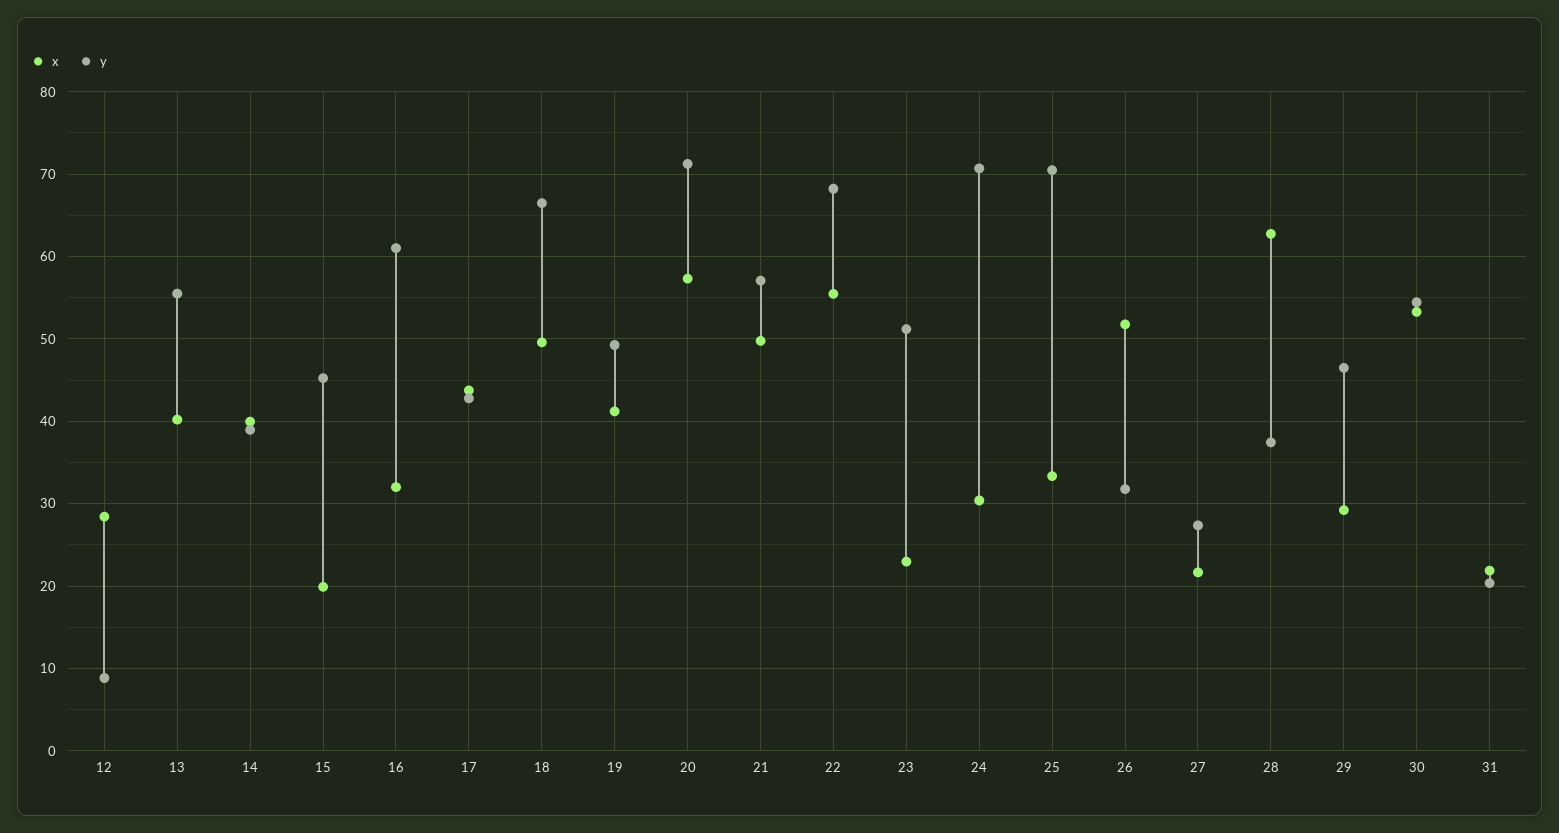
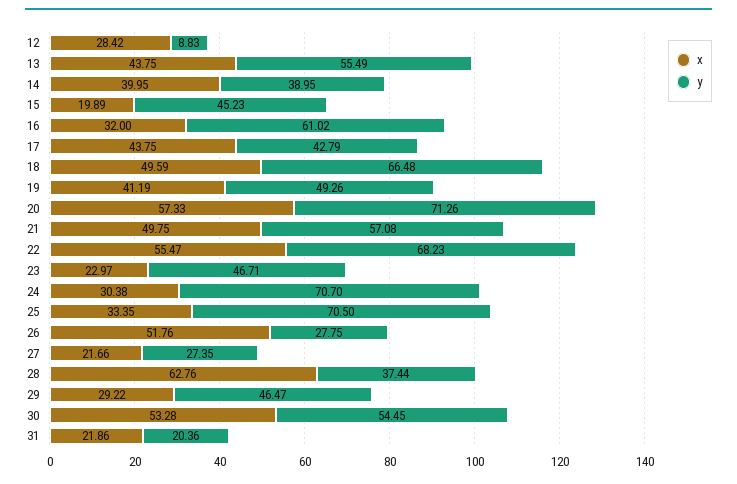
x, 13: 40 -> 43.75
y, 23: 51 -> 46.71
y, 26: 32 -> 27.75

